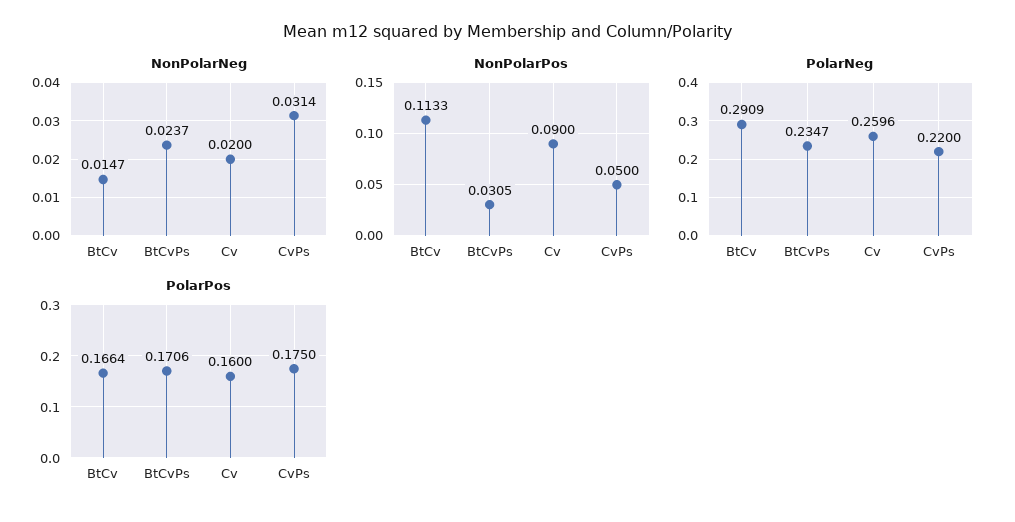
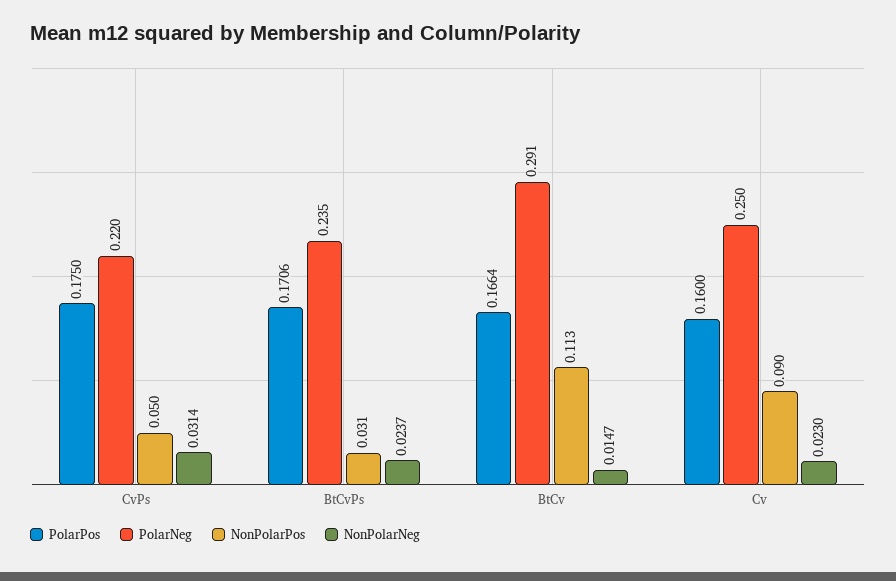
NonPolarNeg, Cv: 0.02 -> 0.023
PolarNeg, Cv: 0.2596 -> 0.25

